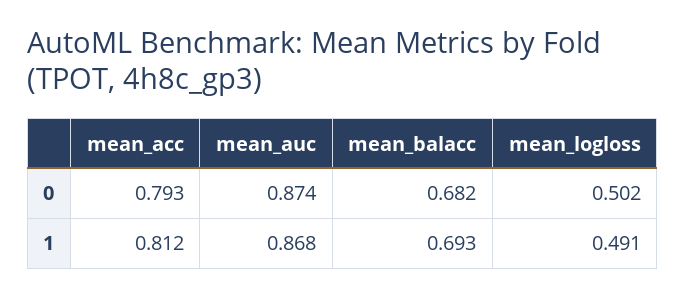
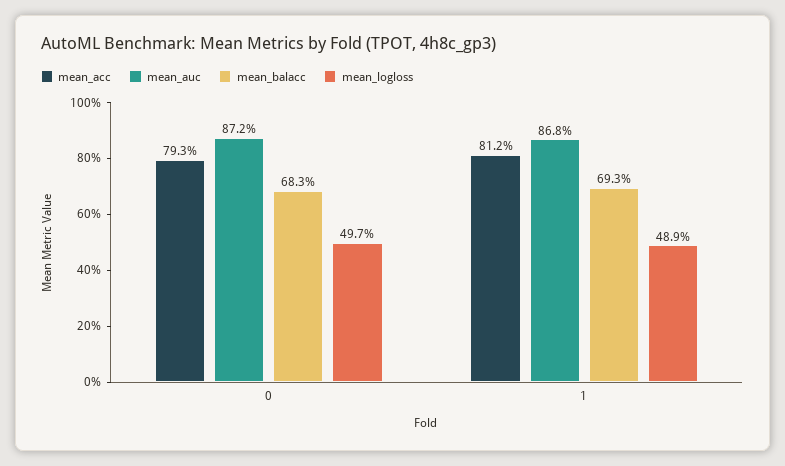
mean_auc, 0: 0.874 -> 0.872
mean_balacc, 0: 0.682 -> 0.683
mean_logloss, 0: 0.502 -> 0.497
mean_logloss, 1: 0.491 -> 0.489

